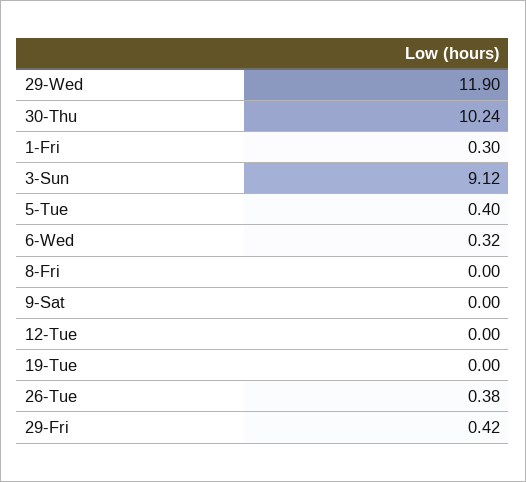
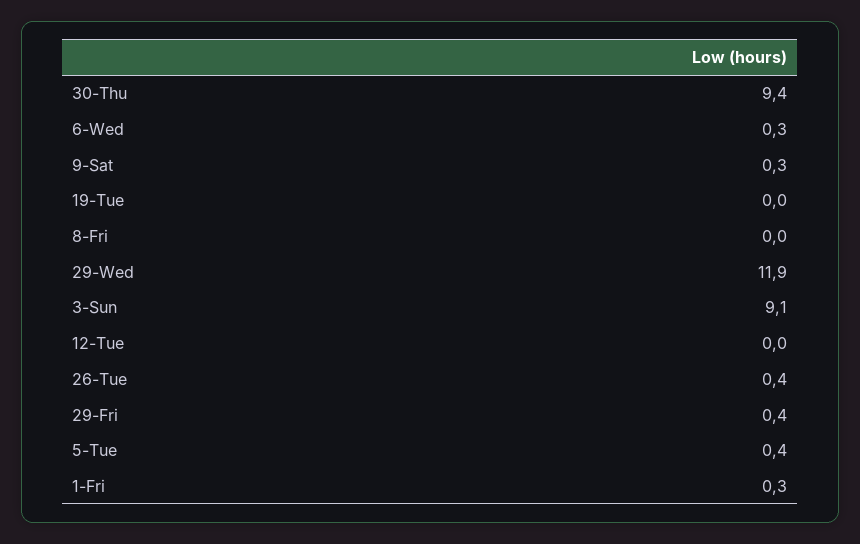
30-Thu: 10.24 -> 9.4
9-Sat: 0 -> 0.3

